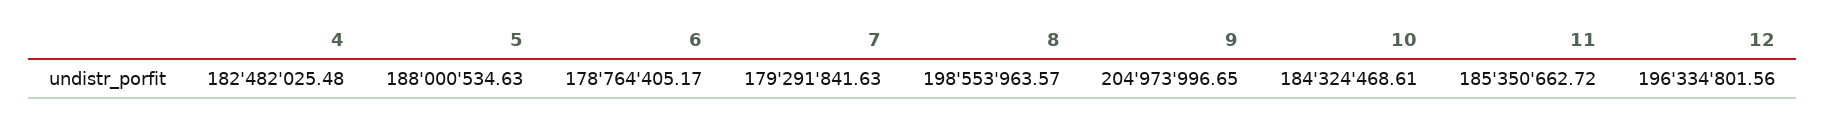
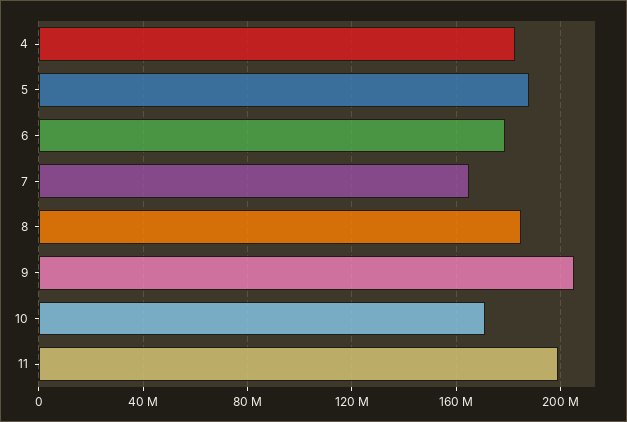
7: 179291841.63 -> 165000000
8: 198553963.57 -> 185000000
10: 184324468.61 -> 170000000
11: 185350662.72 -> 200000000
12: 196334801.56 -> none

